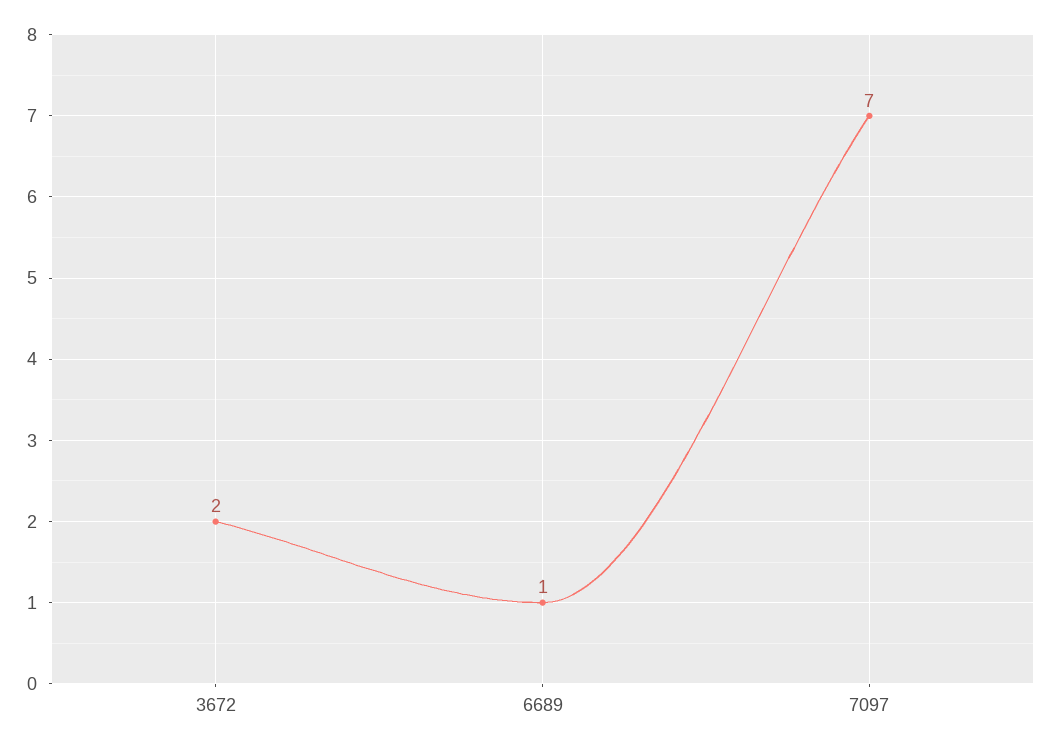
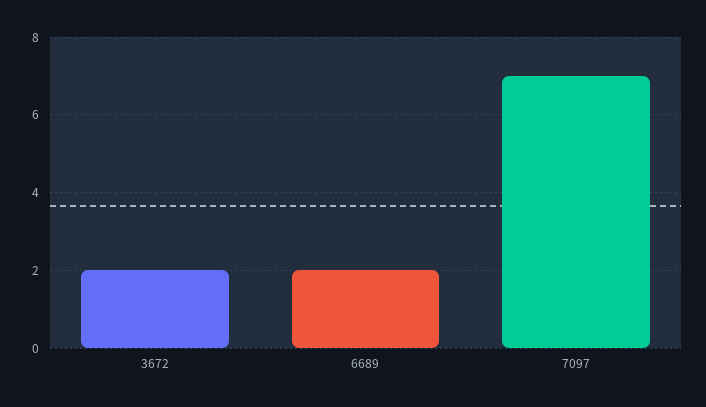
6689: 1 -> 2

